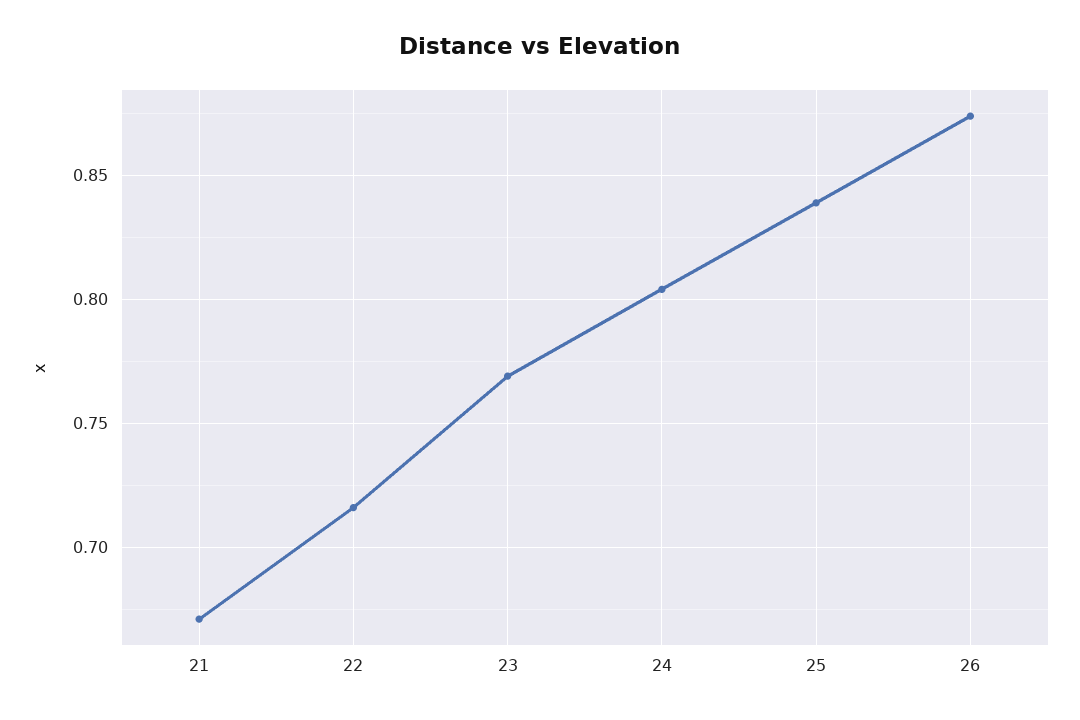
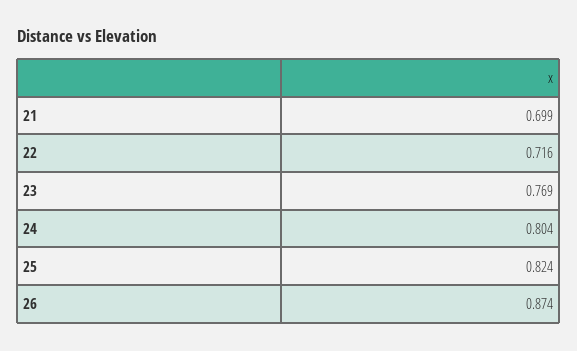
21: 0.67 -> 0.699
25: 0.84 -> 0.824

